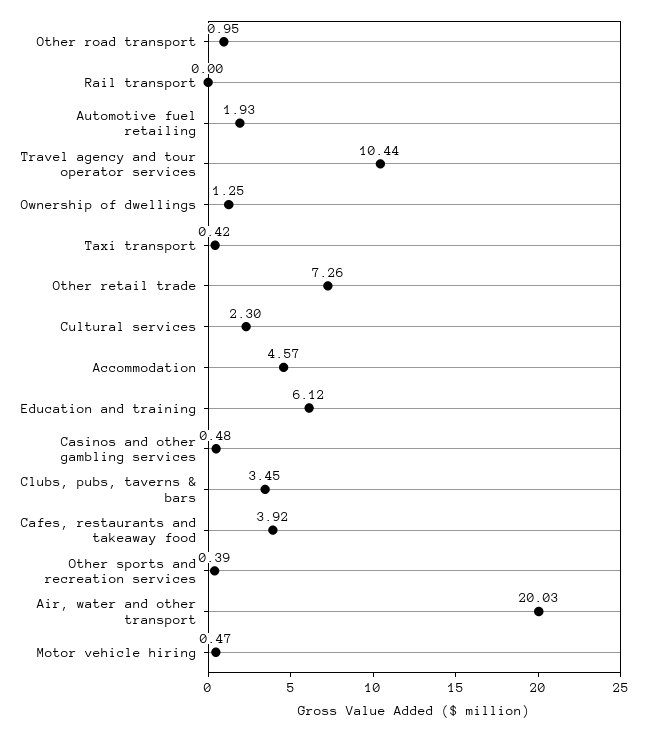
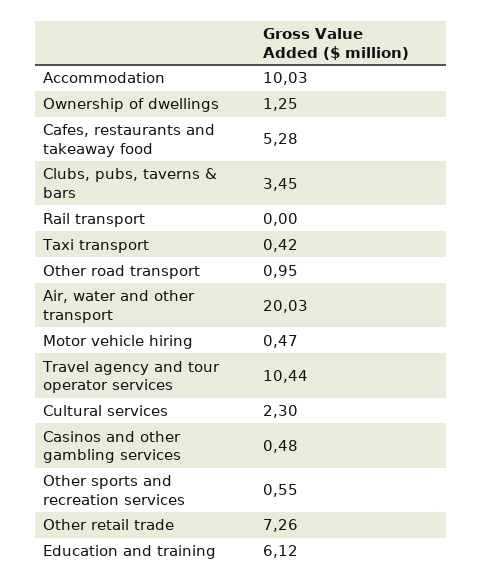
Automotive fuel retailing: 1.93 -> none
Accommodation: 4.57 -> 10.03
Cafes, restaurants and takeaway food: 3.92 -> 5.28
Other sports and recreation services: 0.39 -> 0.55

